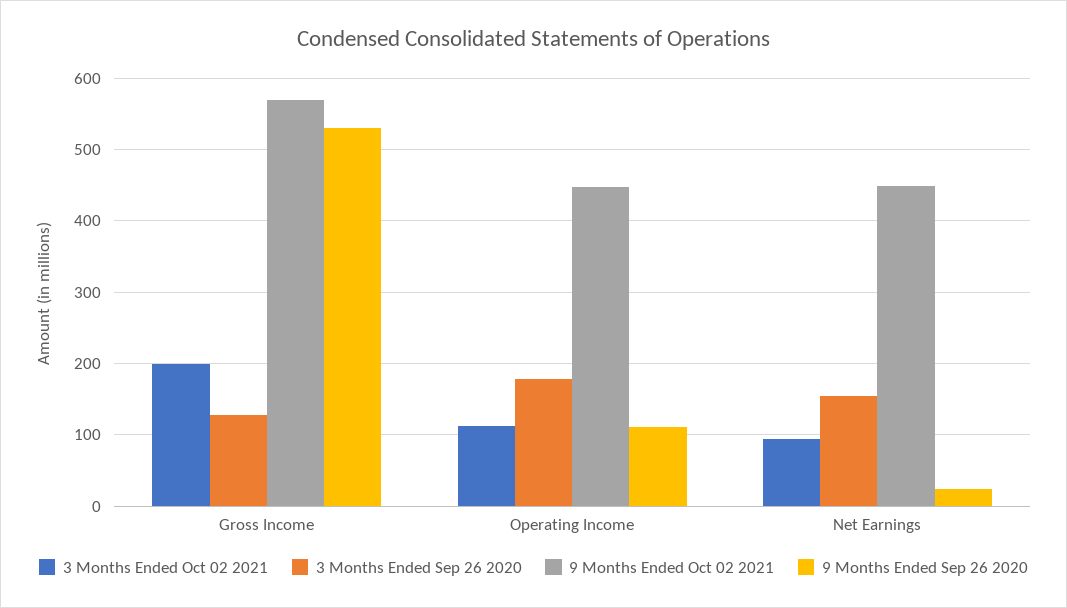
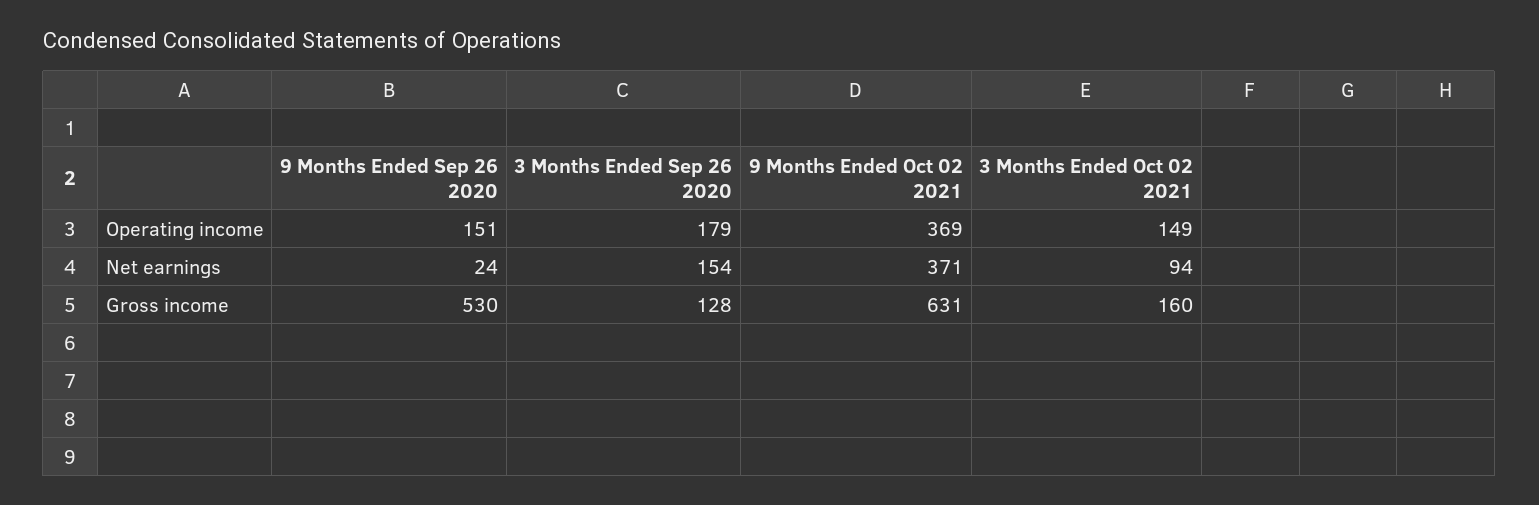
3 Months Ended Oct 02 2021, Gross Income: 200 -> 160
9 Months Ended Oct 02 2021, Gross Income: 570 -> 631
3 Months Ended Oct 02 2021, Operating Income: 110 -> 149
9 Months Ended Oct 02 2021, Operating Income: 450 -> 369
9 Months Ended Sep 26 2020, Operating Income: 110 -> 151
9 Months Ended Oct 02 2021, Net Earnings: 450 -> 371

